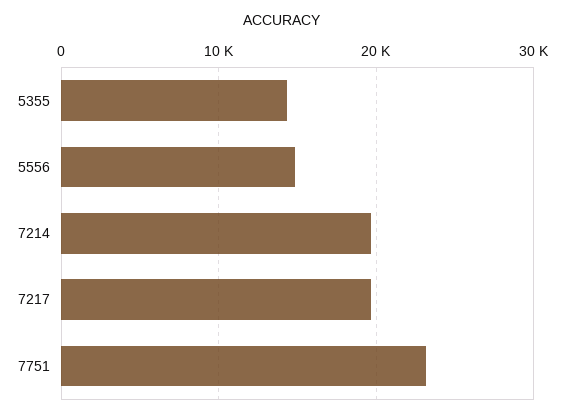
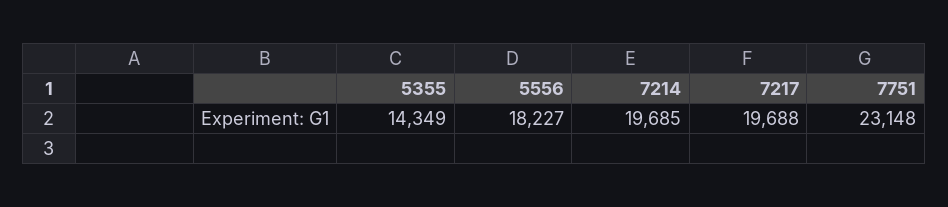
5556: 15000 -> 18227

